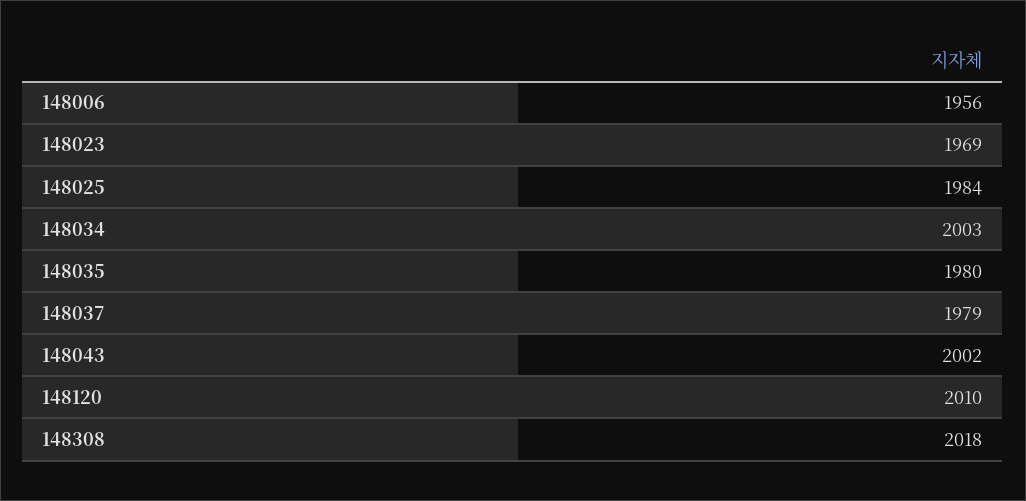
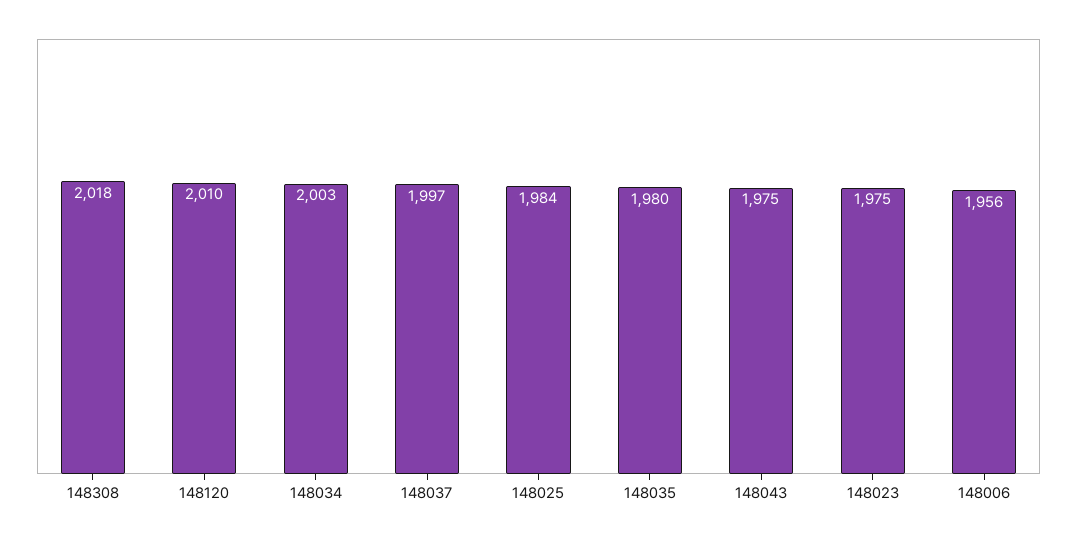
148023: 1969 -> 1975
148037: 1979 -> 1997
148043: 2002 -> 1975

